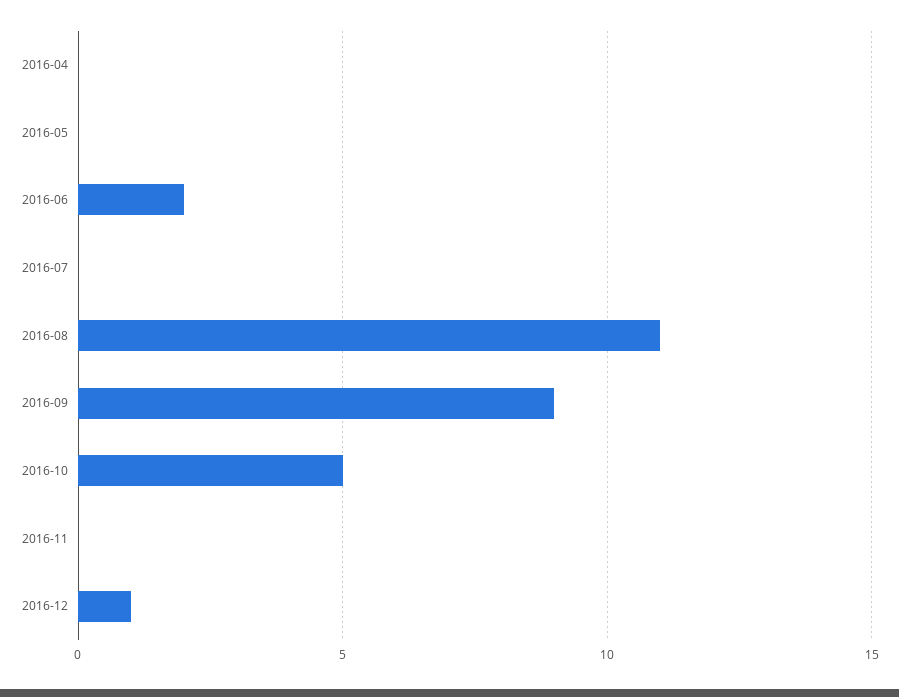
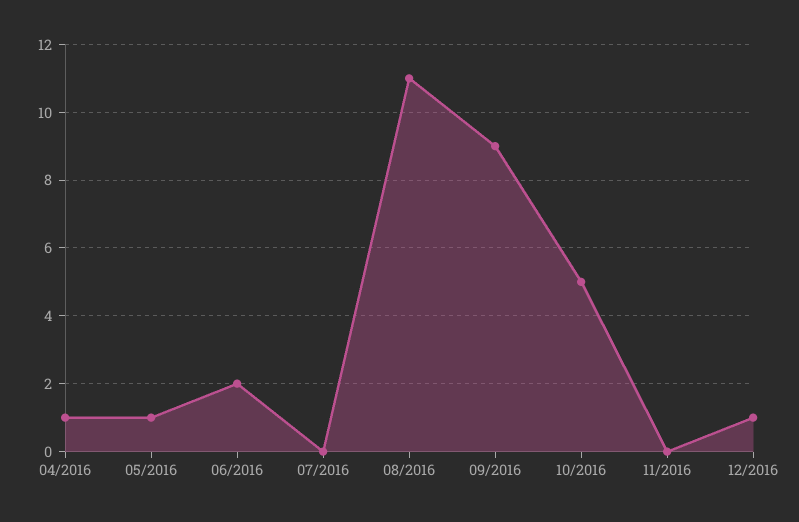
2016-04: 0 -> 1
2016-05: 0 -> 1

